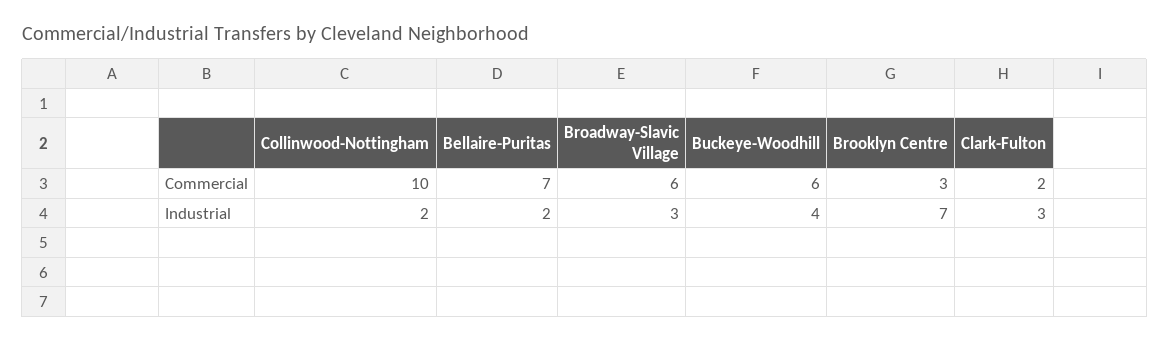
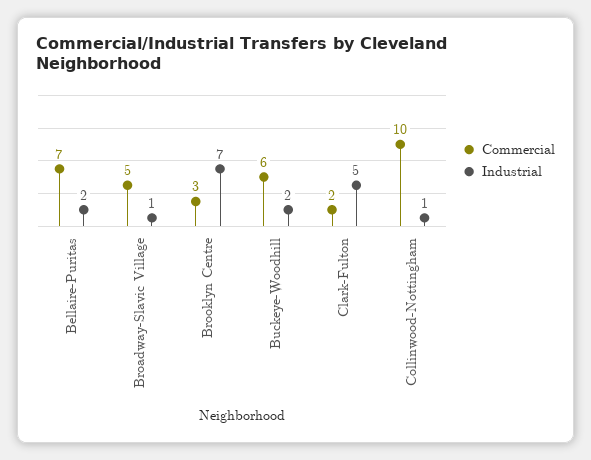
Commercial, Broadway-Slavic Village: 6 -> 5
Industrial, Collinwood-Nottingham: 2 -> 1
Industrial, Broadway-Slavic Village: 3 -> 1
Industrial, Buckeye-Woodhill: 4 -> 2
Industrial, Clark-Fulton: 3 -> 5

